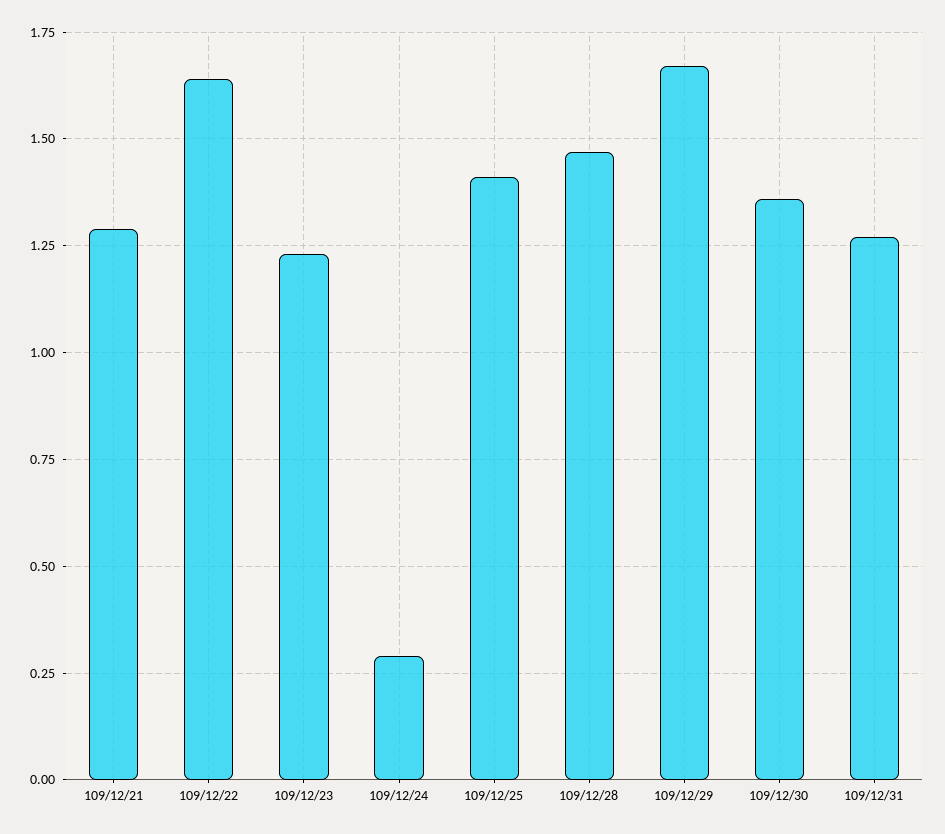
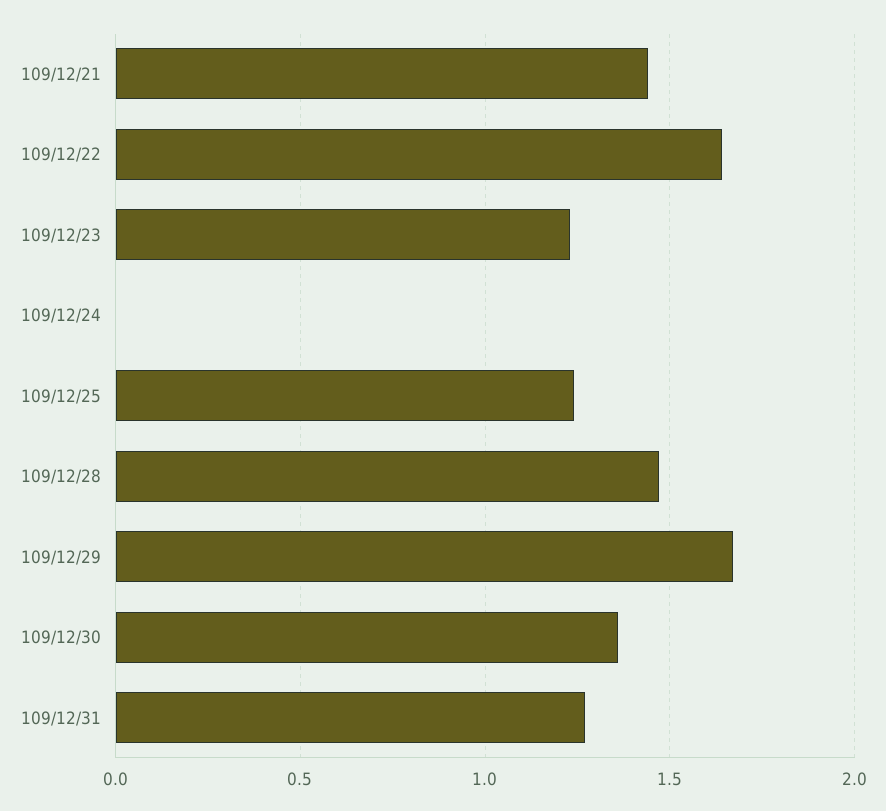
109/12/21: 1.3 -> 1.45
109/12/24: 0.3 -> 0
109/12/25: 1.4 -> 1.25

